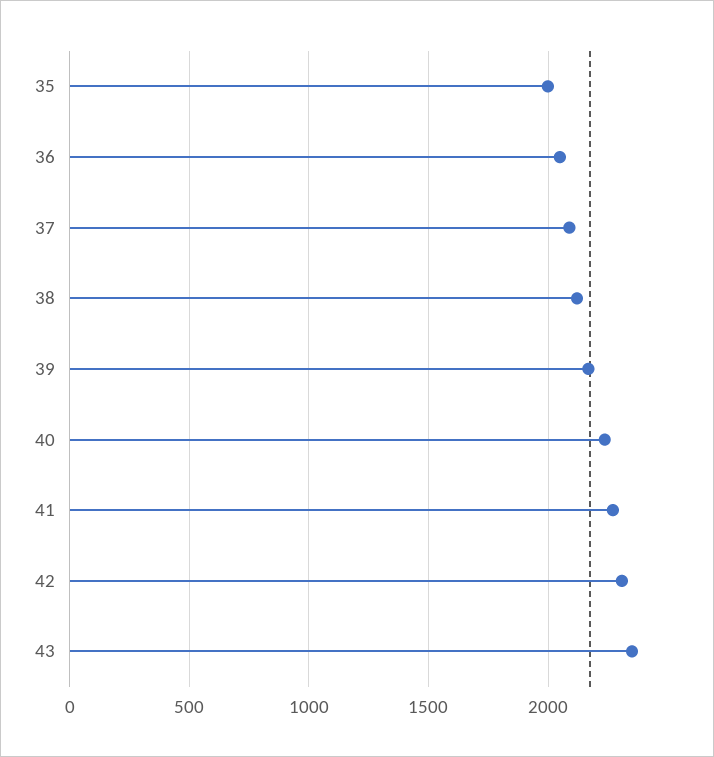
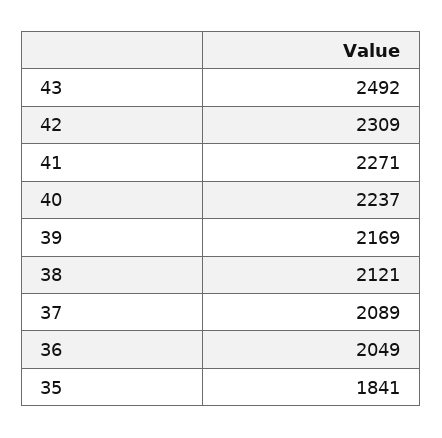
35: 2000 -> 1841
43: 2350 -> 2492

